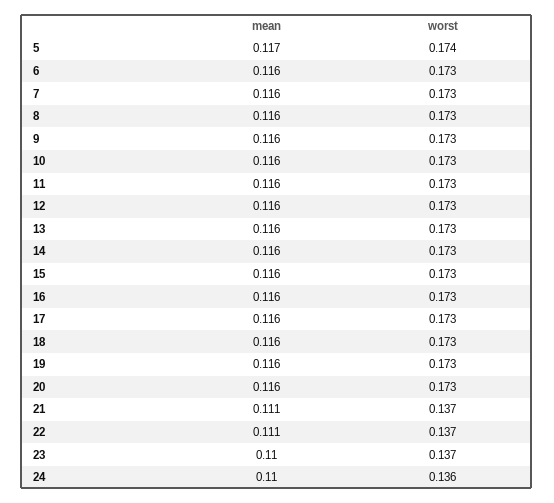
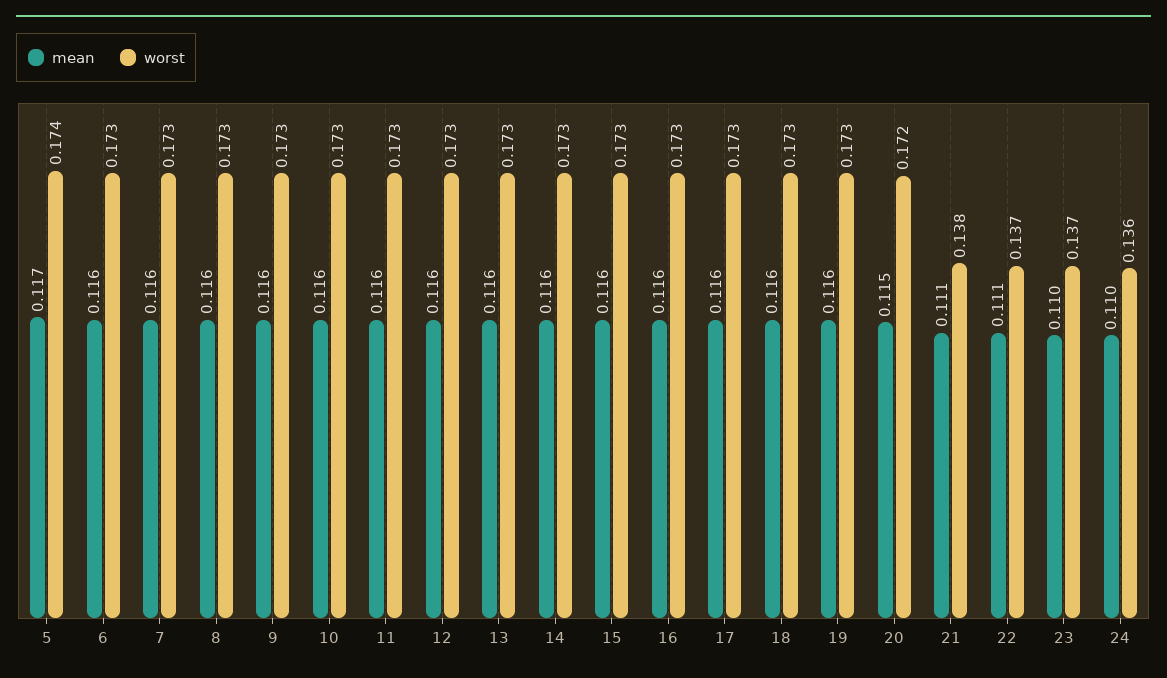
mean, 20: 0.116 -> 0.115
worst, 20: 0.173 -> 0.172
worst, 21: 0.137 -> 0.138

